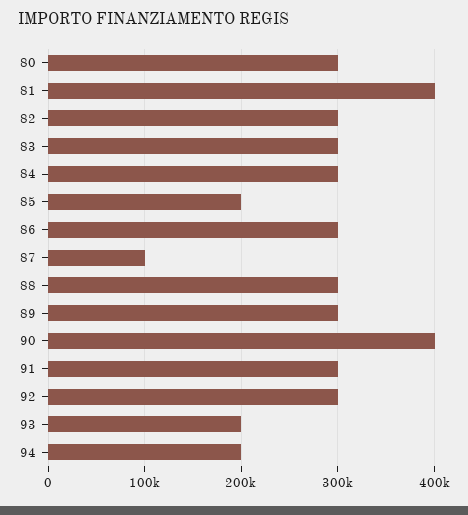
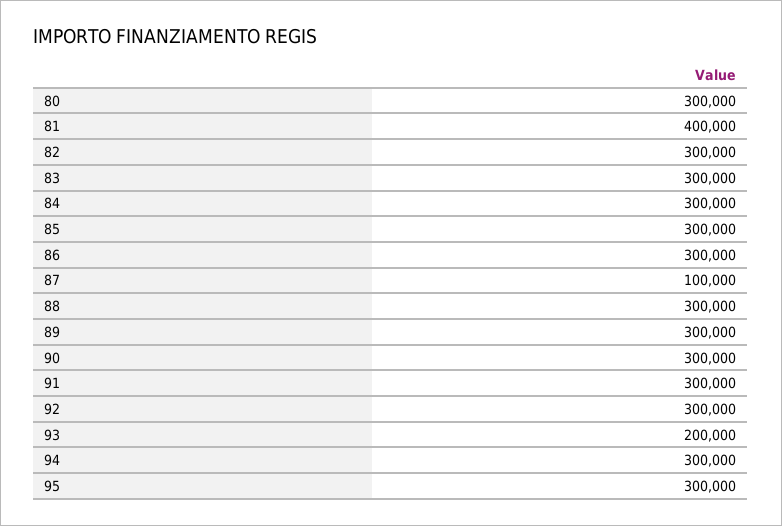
85: 200000 -> 300000
90: 400000 -> 300000
94: 200000 -> 300000
95: none -> 300000

